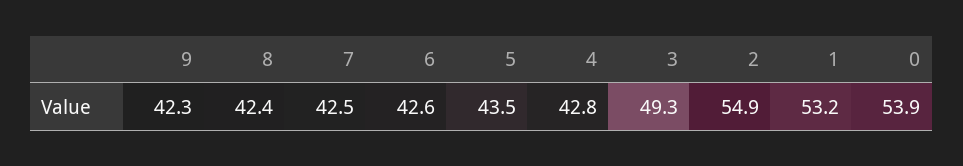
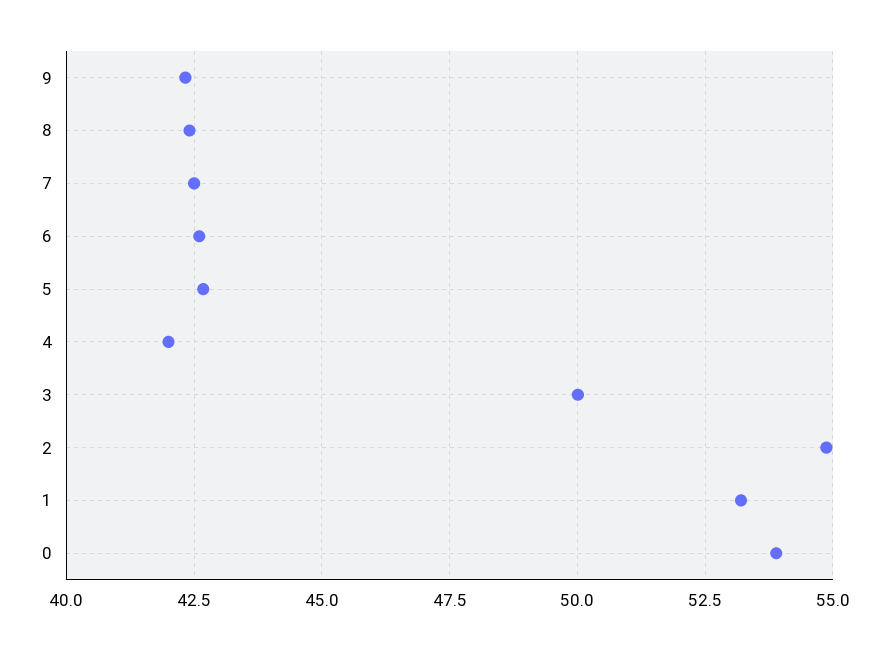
5: 43.5 -> 42.75
4: 42.8 -> 42
3: 49.3 -> 50

